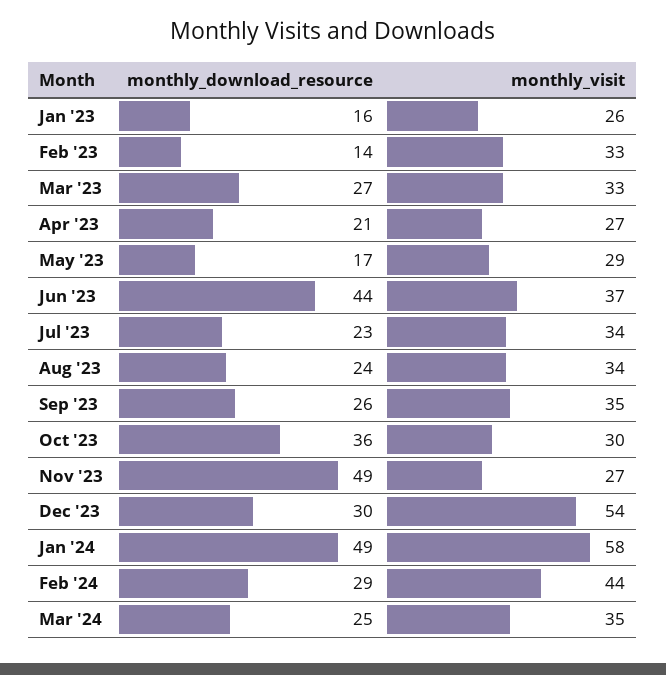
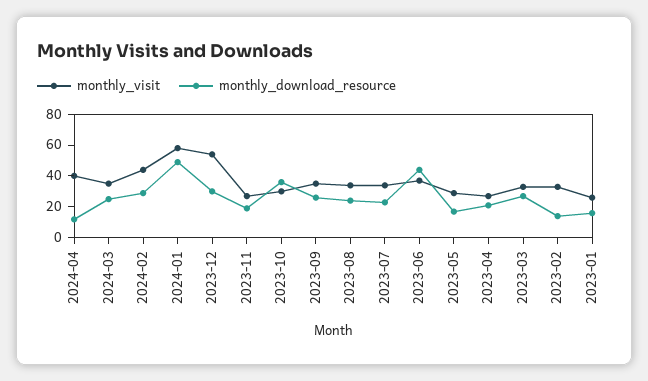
monthly_download_resource, Nov '23: 49 -> 20
monthly_visit, 2024-04: none -> 40
monthly_download_resource, 2024-04: none -> 10

